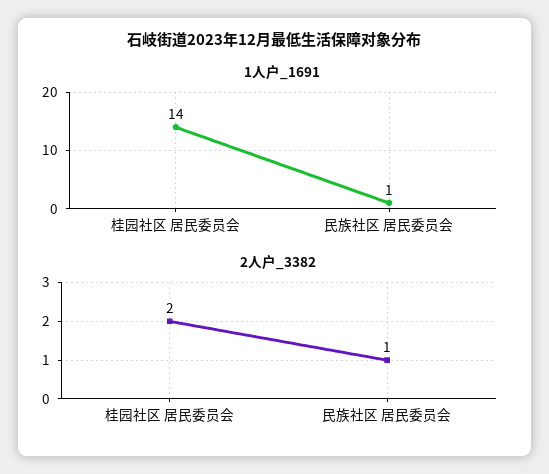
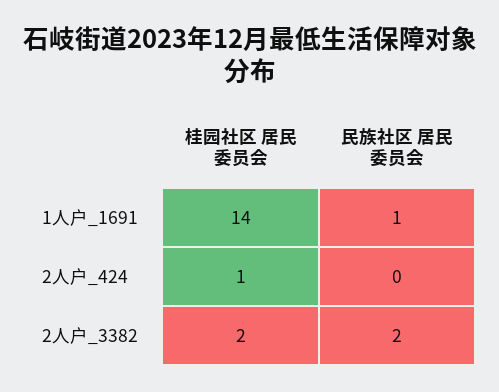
2人户_3382, 民族社区 居民委员会: 1 -> 2
2人户_424, 桂园社区 居民委员会: none -> 1
2人户_424, 民族社区 居民委员会: none -> 0

